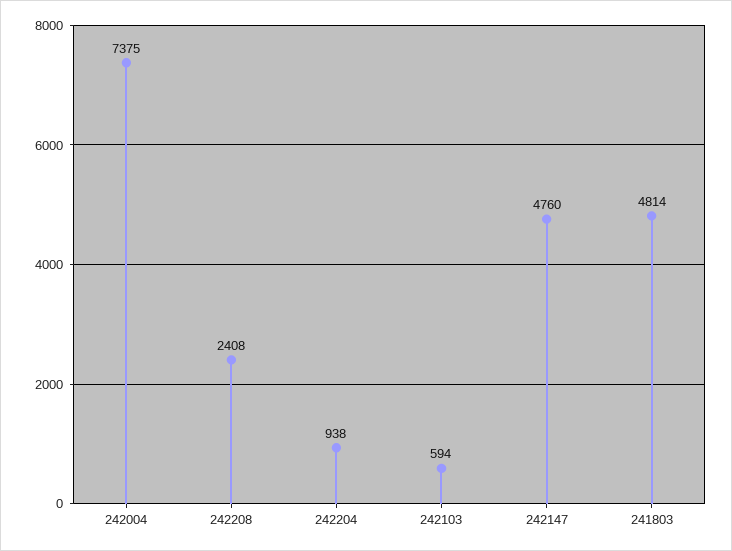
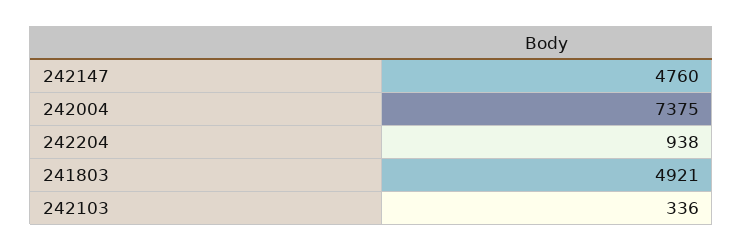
242208: 2408 -> none
242103: 594 -> 336
241803: 4814 -> 4921

